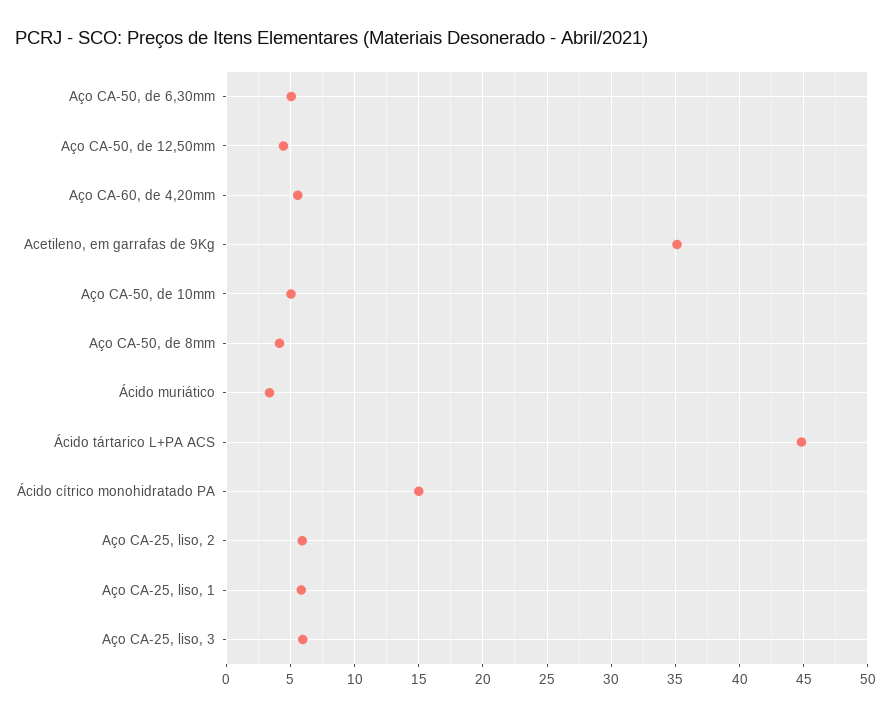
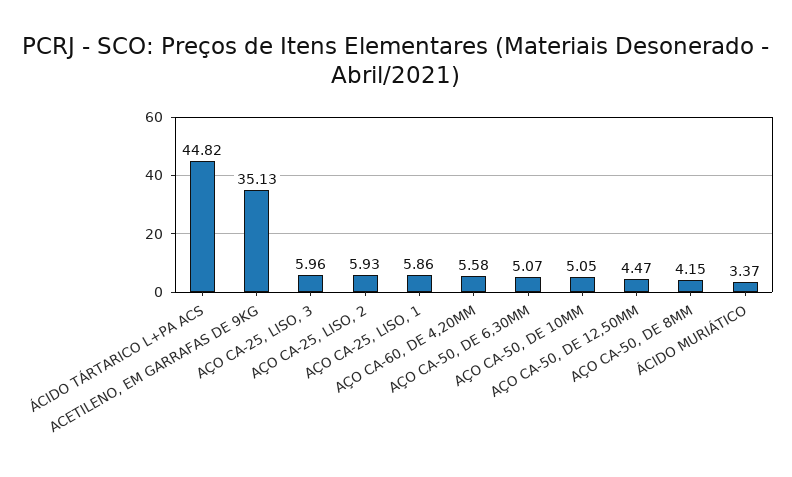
Ácido cítrico monohidratado PA: 15 -> none

